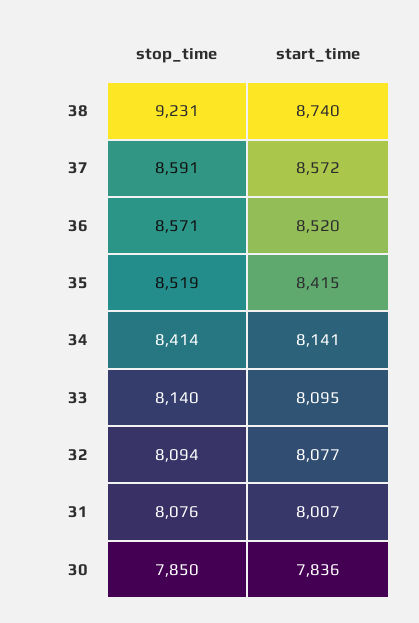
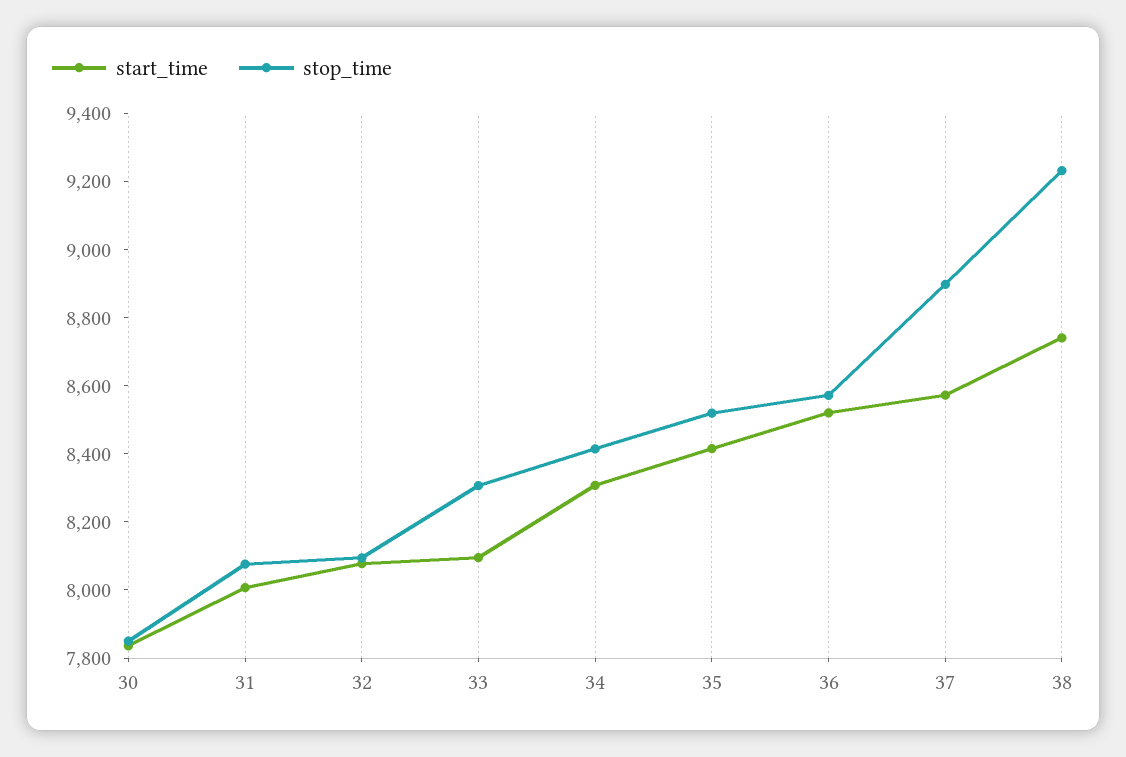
stop_time, 37: 8591 -> 8900
start_time, 34: 8141 -> 8300
stop_time, 33: 8140 -> 8300

